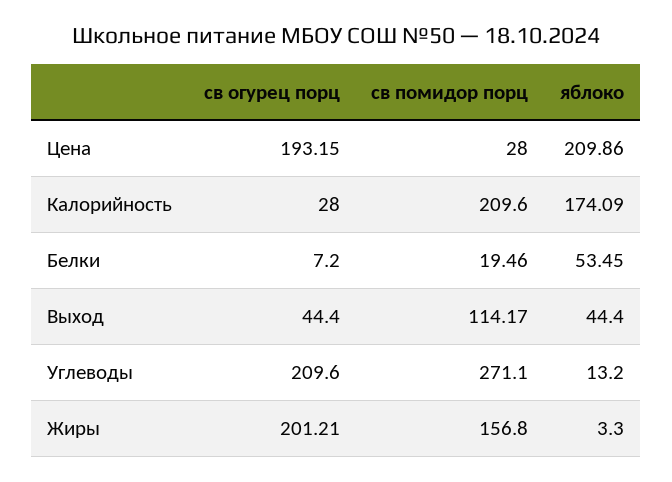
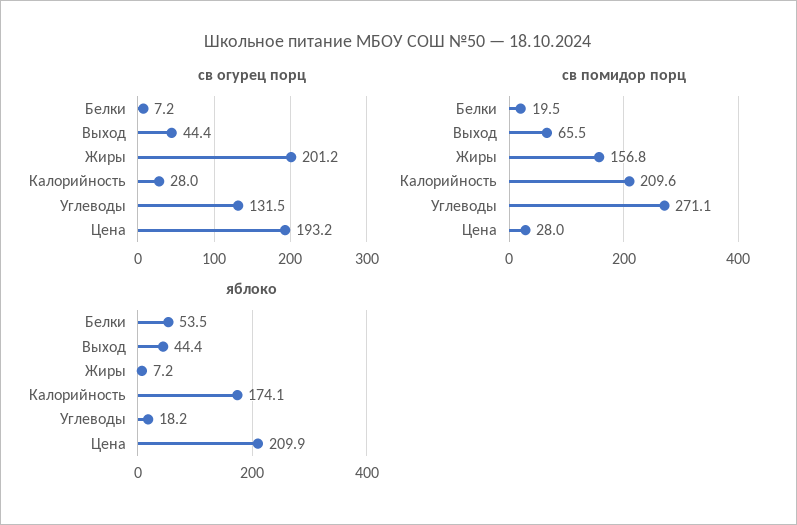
св помидор порц, Выход: 114.17 -> 65.5
св огурец порц, Углеводы: 209.6 -> 131.5
яблоко, Углеводы: 13.2 -> 18.2
яблоко, Жиры: 3.3 -> 7.2

